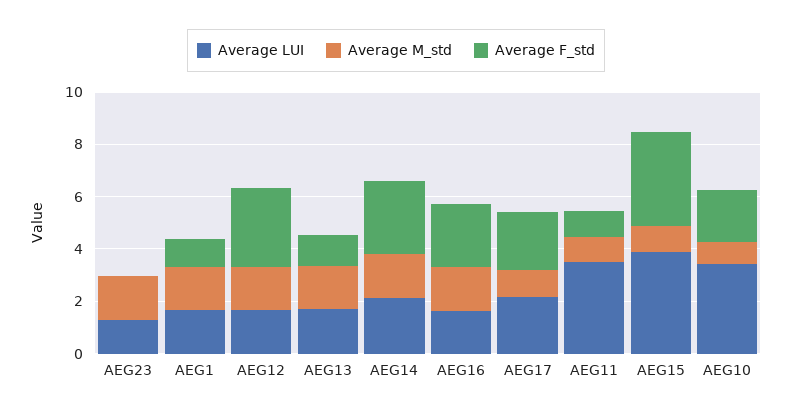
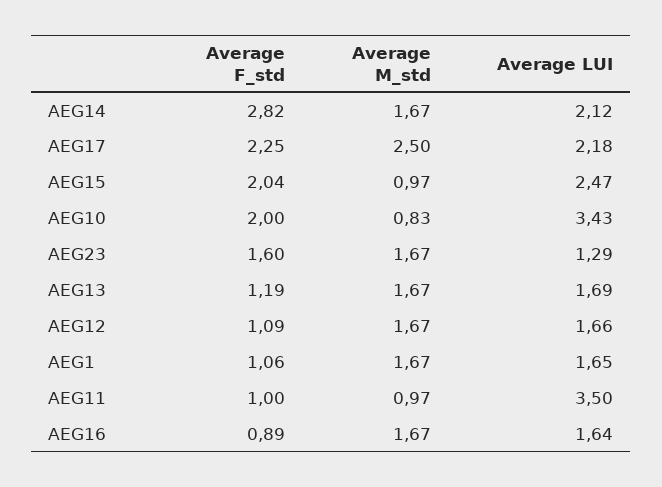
Average F_std, AEG23: 0 -> 1.6
Average F_std, AEG12: 3 -> 1.09
Average F_std, AEG16: 2.5 -> 0.89
Average M_std, AEG17: 1 -> 2.5
Average LUI, AEG15: 4 -> 2.47
Average F_std, AEG15: 3.5 -> 2.04

